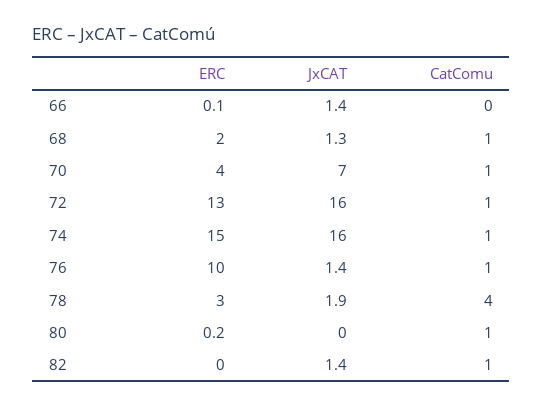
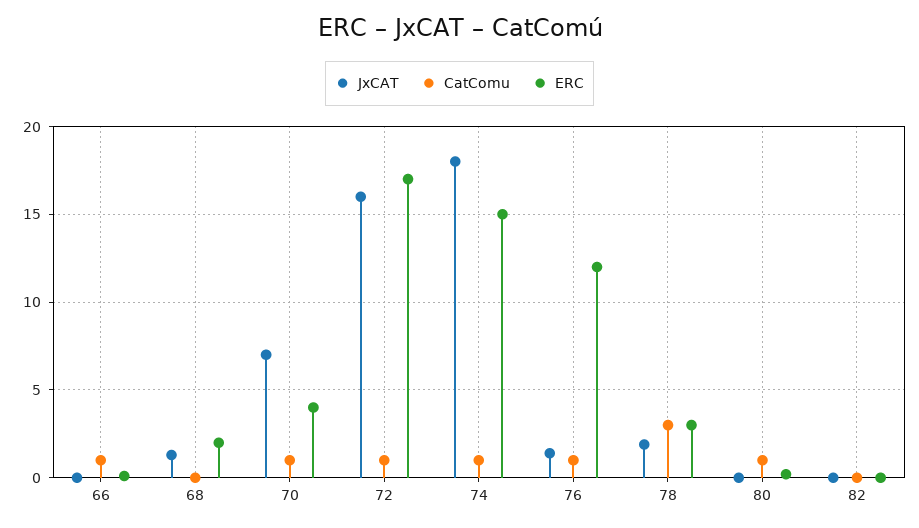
JxCAT, 66: 1.4 -> 0
CatComu, 66: 0 -> 1
CatComu, 68: 1 -> 0
ERC, 72: 13 -> 17
JxCAT, 74: 16 -> 18
ERC, 76: 10 -> 12
CatComu, 78: 4 -> 3
JxCAT, 82: 1.4 -> 0
CatComu, 82: 1 -> 0

